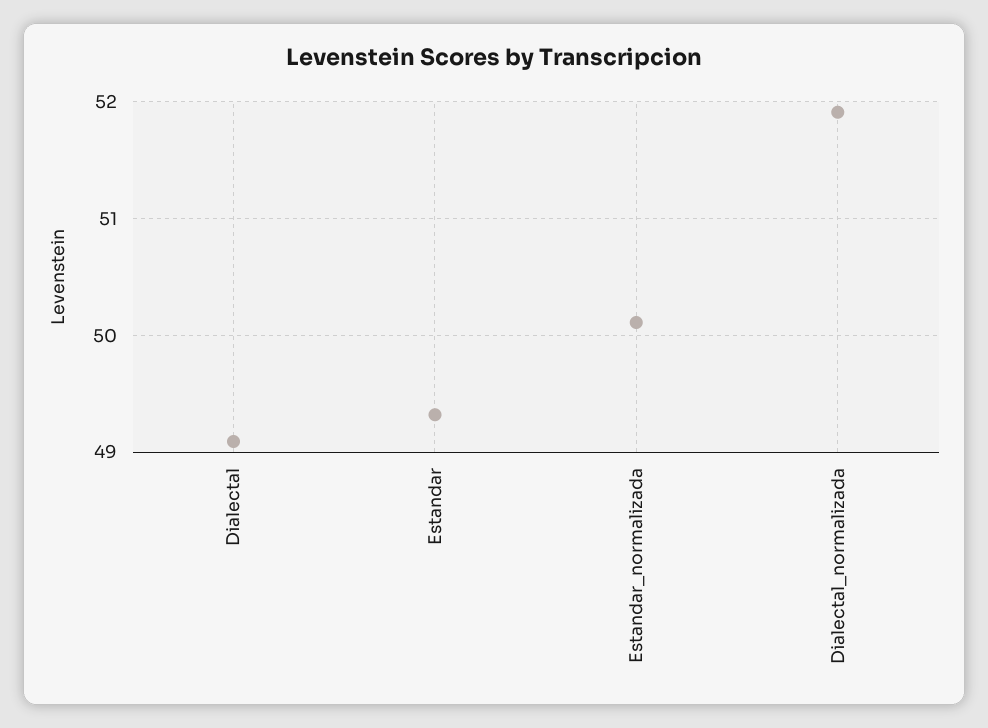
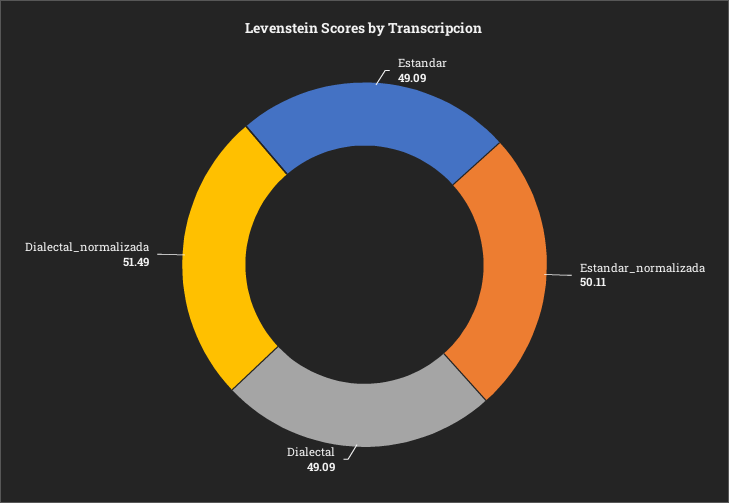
Estandar: 49.3 -> 49.09
Dialectal_normalizada: 51.9 -> 51.49

